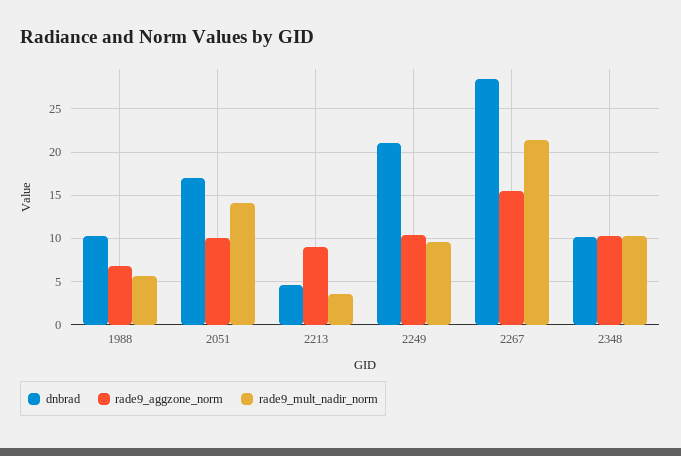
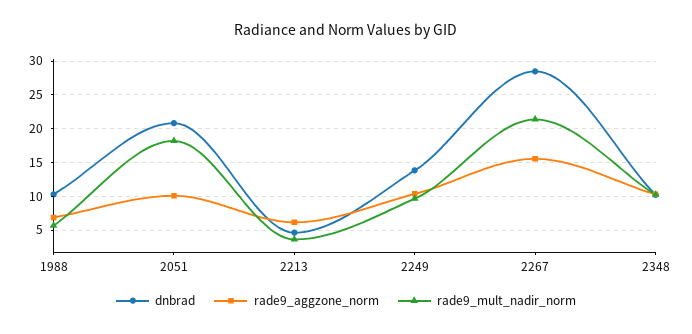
dnbrad, 2051: 17 -> 21
rade9_mult_nadir_norm, 2051: 14 -> 18
rade9_aggzone_norm, 2213: 9 -> 6
dnbrad, 2249: 21 -> 14

